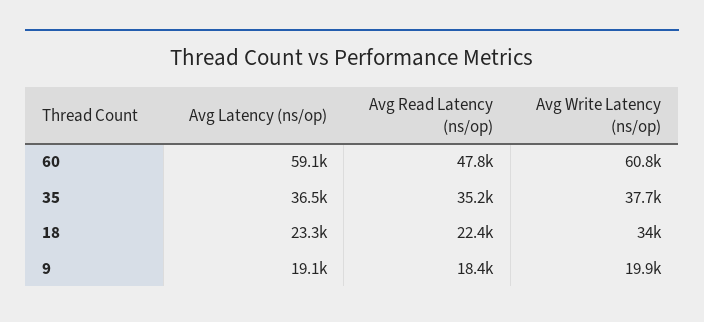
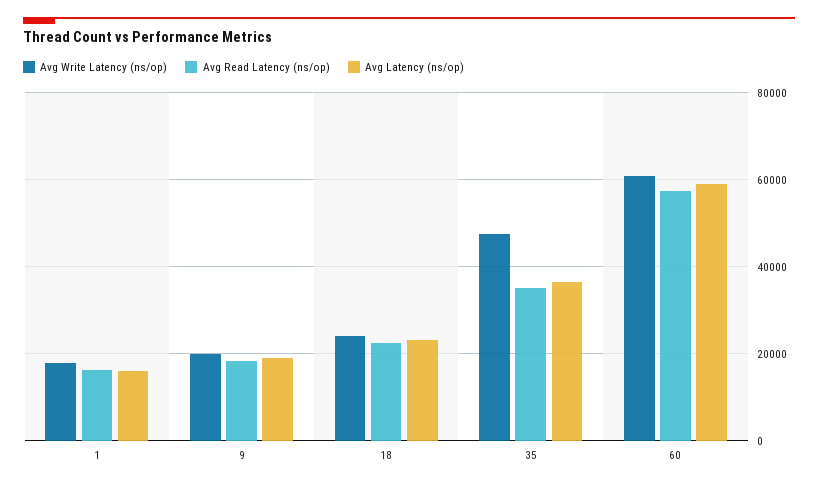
Avg Read Latency (ns/op), 60: 47800 -> 58000
Avg Write Latency (ns/op), 35: 37700 -> 48000
Avg Write Latency (ns/op), 18: 34000 -> 24000
Avg Write Latency (ns/op), 1: none -> 18000
Avg Read Latency (ns/op), 1: none -> 16000
Avg Latency (ns/op), 1: none -> 16000

